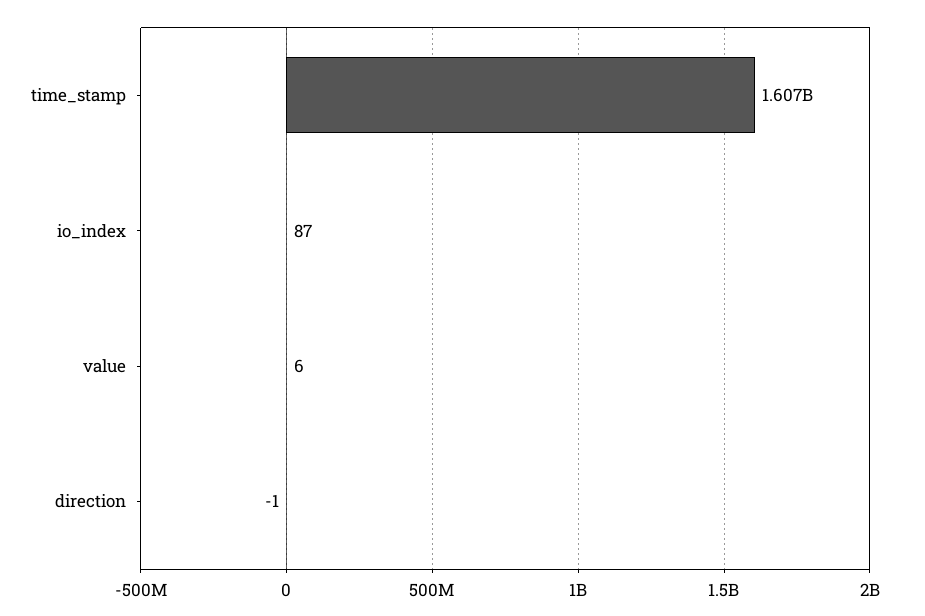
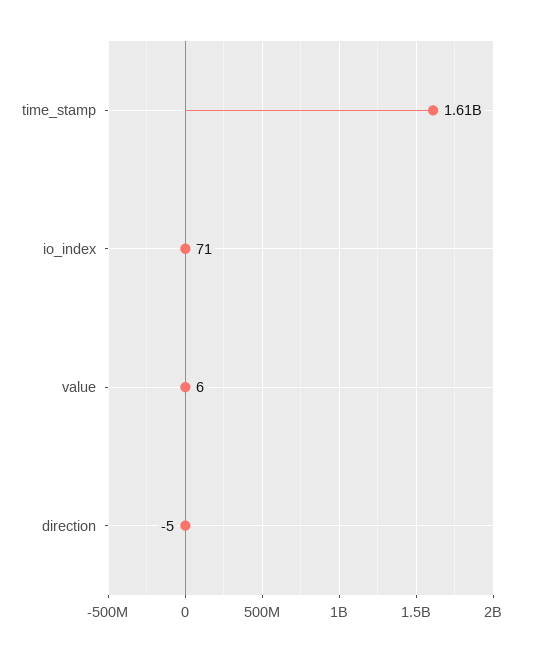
io_index: 87 -> 71
direction: -1 -> -5

